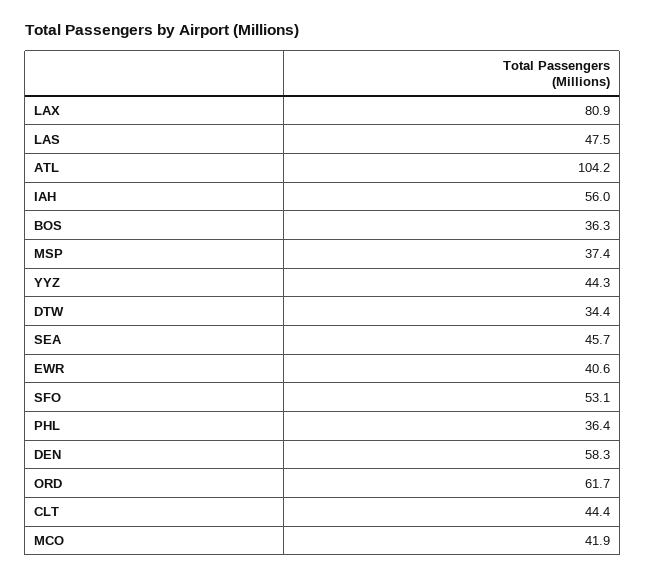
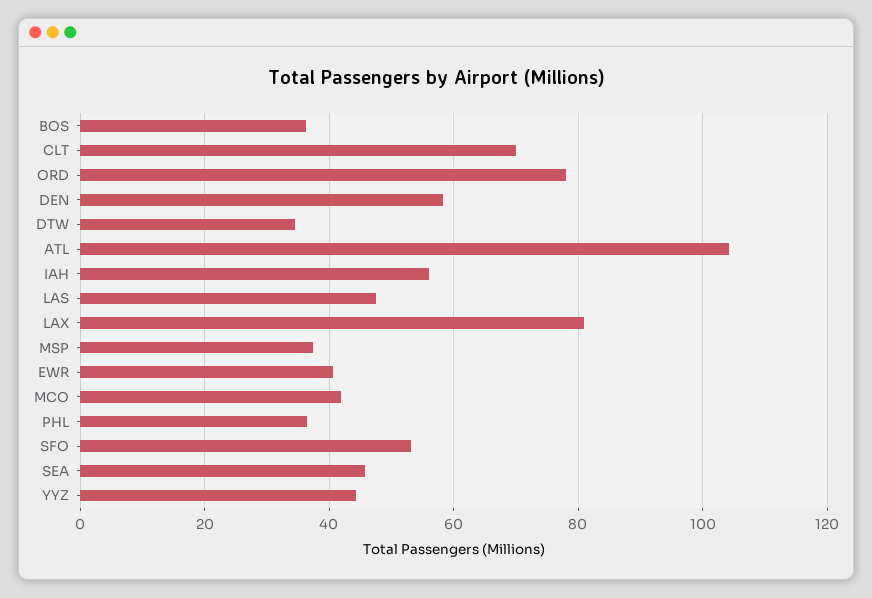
ORD: 61.7 -> 78
CLT: 44.4 -> 70

